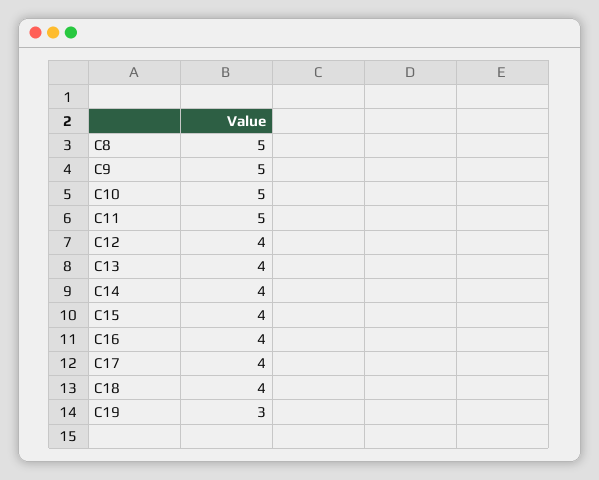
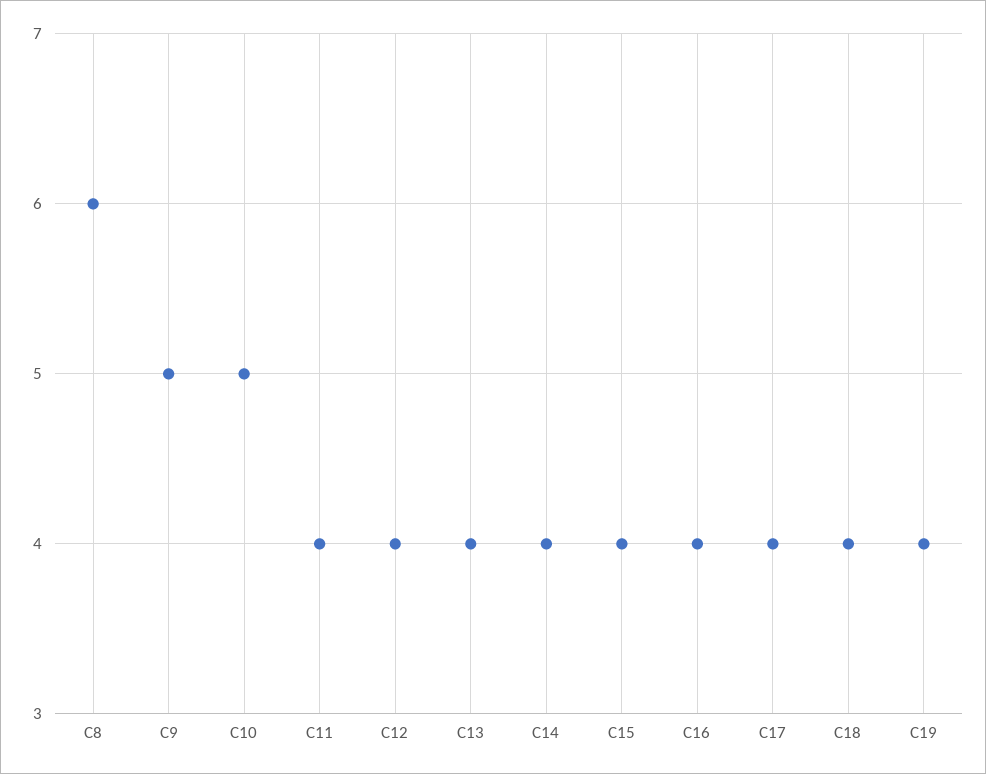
C8: 5 -> 6
C11: 5 -> 4
C19: 3 -> 4

